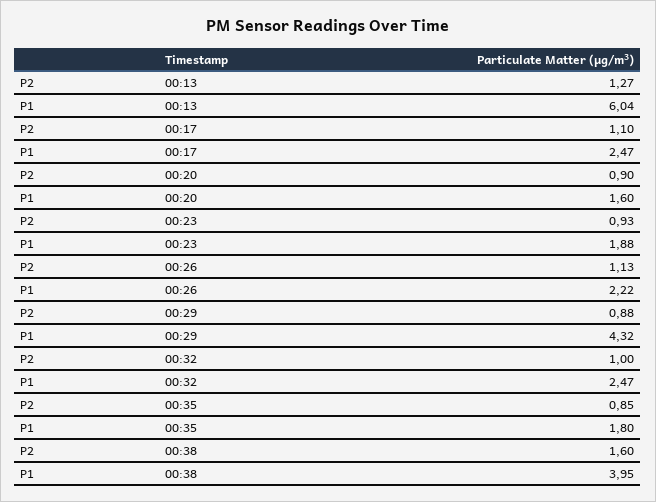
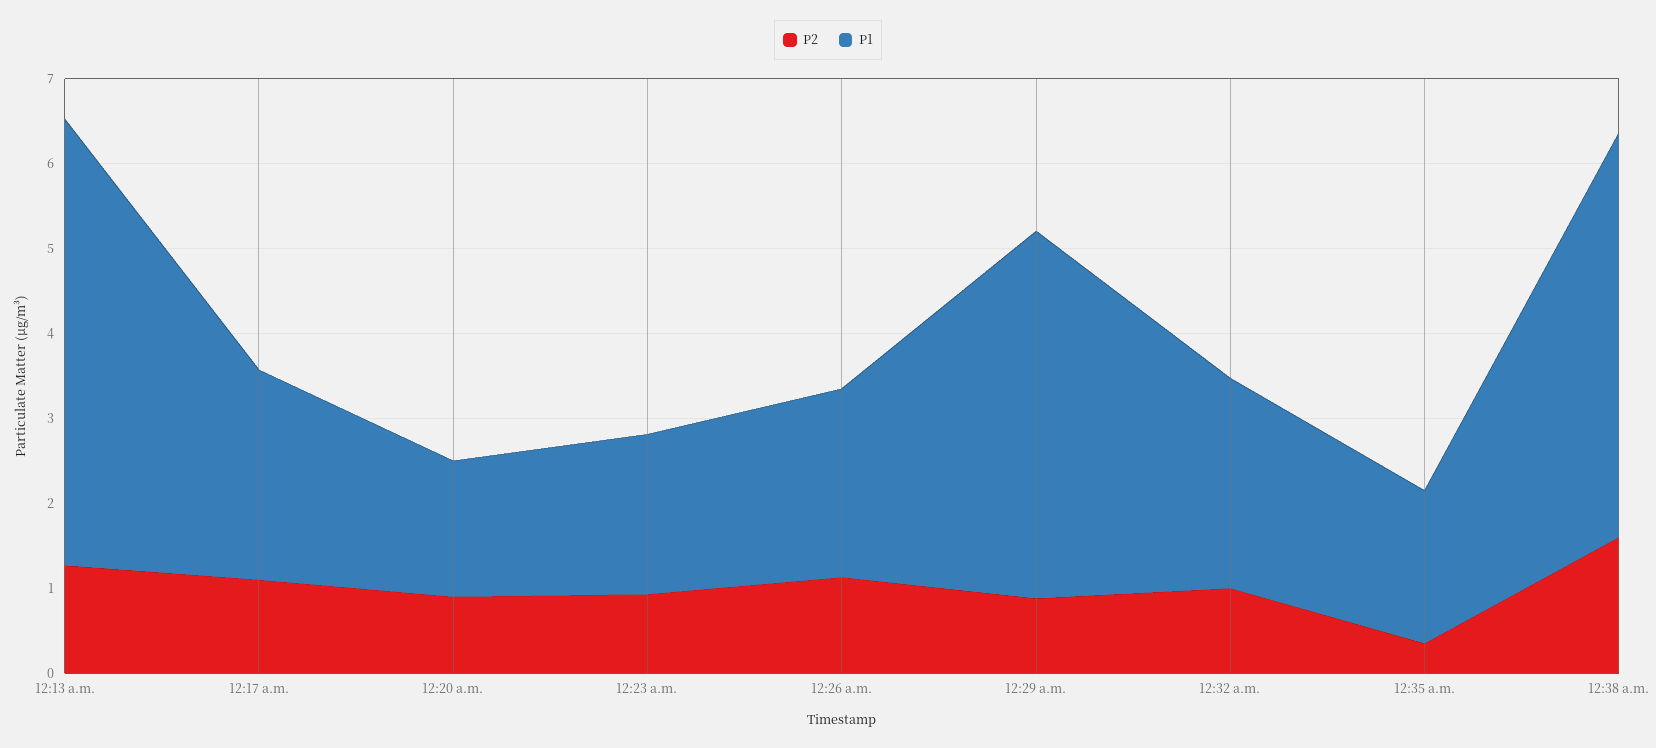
P1, 00:13: 6.04 -> 5.2
P2, 00:35: 0.85 -> 0.4
P1, 00:38: 3.95 -> 4.8

